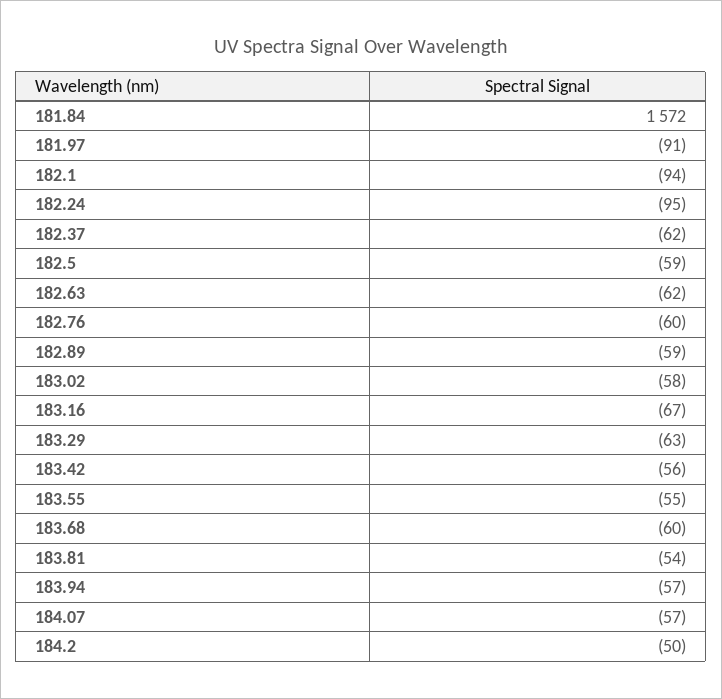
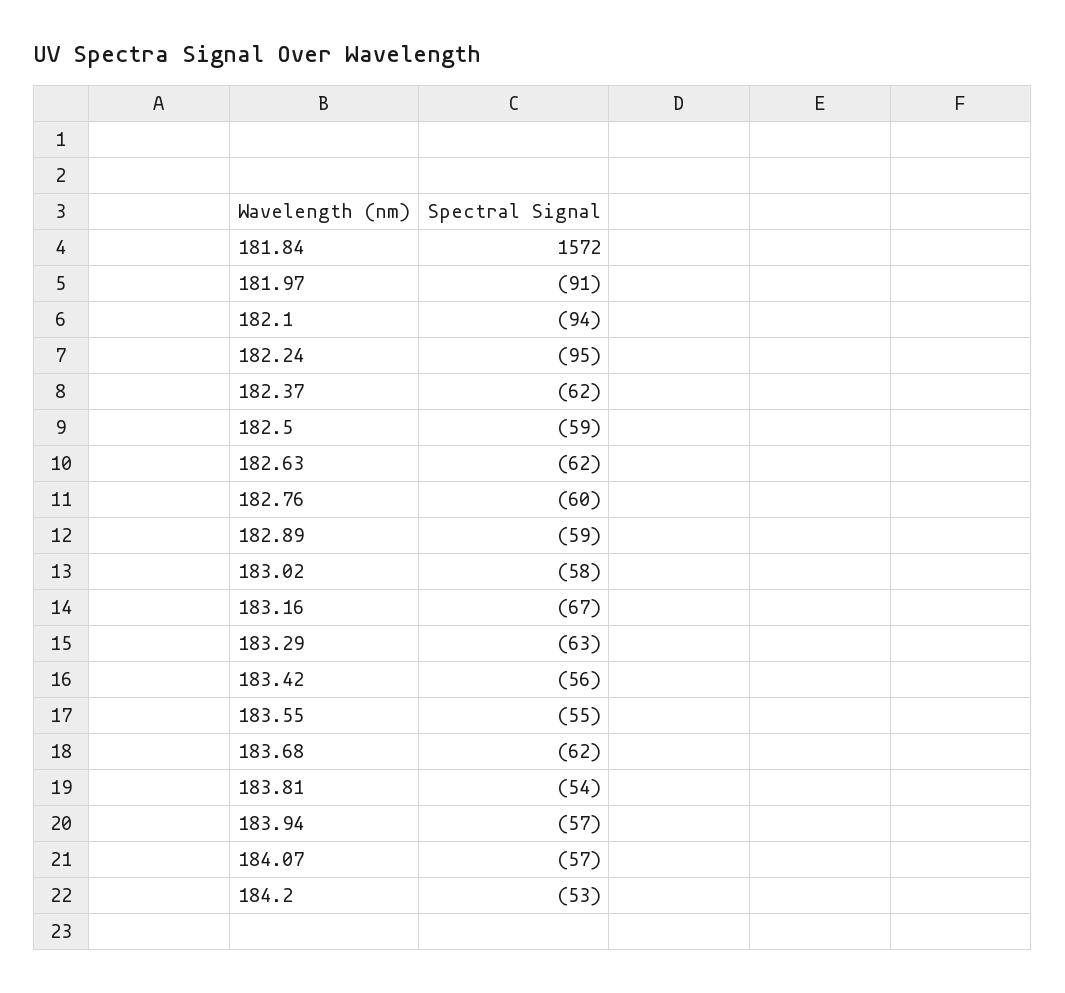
183.68: -60 -> -62
184.2: -50 -> -53

